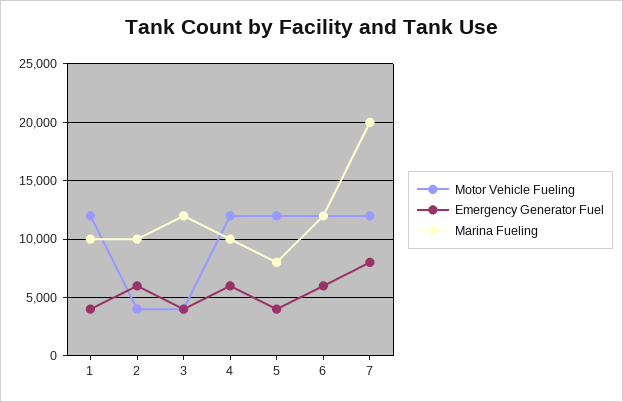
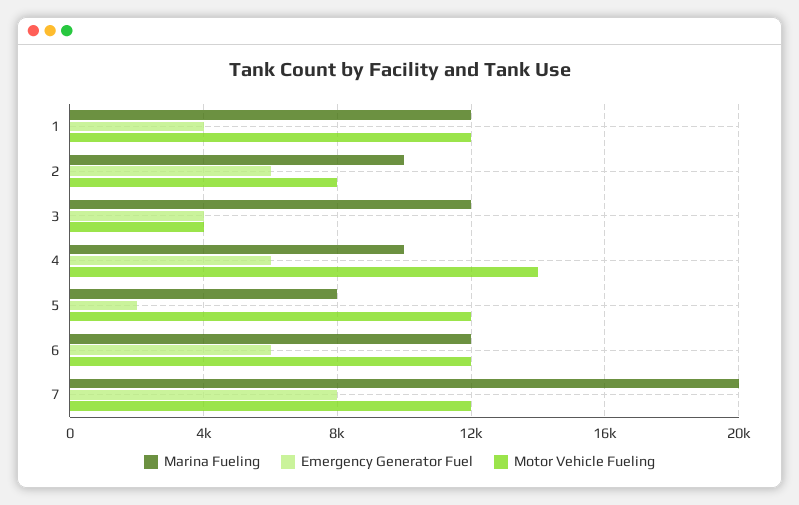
Marina Fueling, 1: 10000 -> 12000
Motor Vehicle Fueling, 2: 4000 -> 8000
Motor Vehicle Fueling, 4: 12000 -> 14000
Emergency Generator Fuel, 5: 4000 -> 2000

